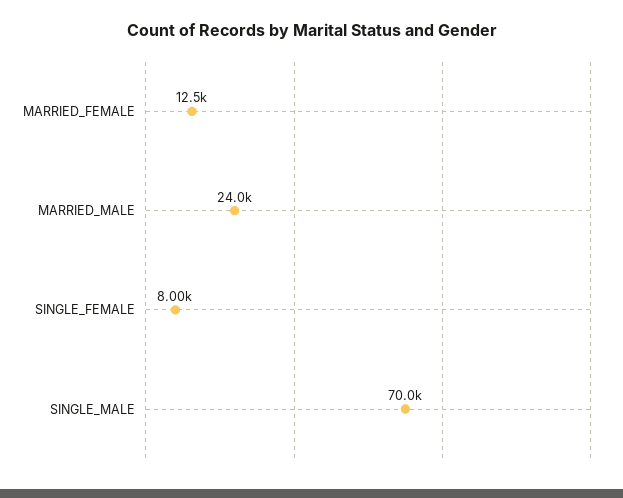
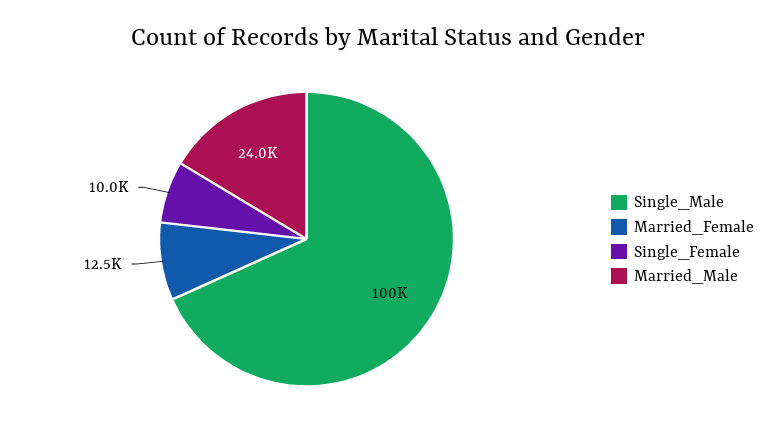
SINGLE_FEMALE: 8000 -> 10000
SINGLE_MALE: 70000 -> 100000

